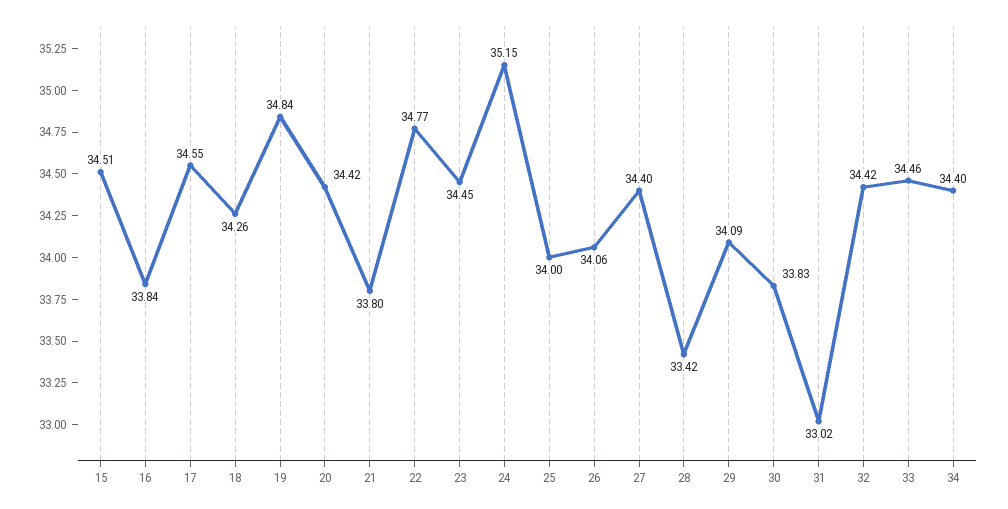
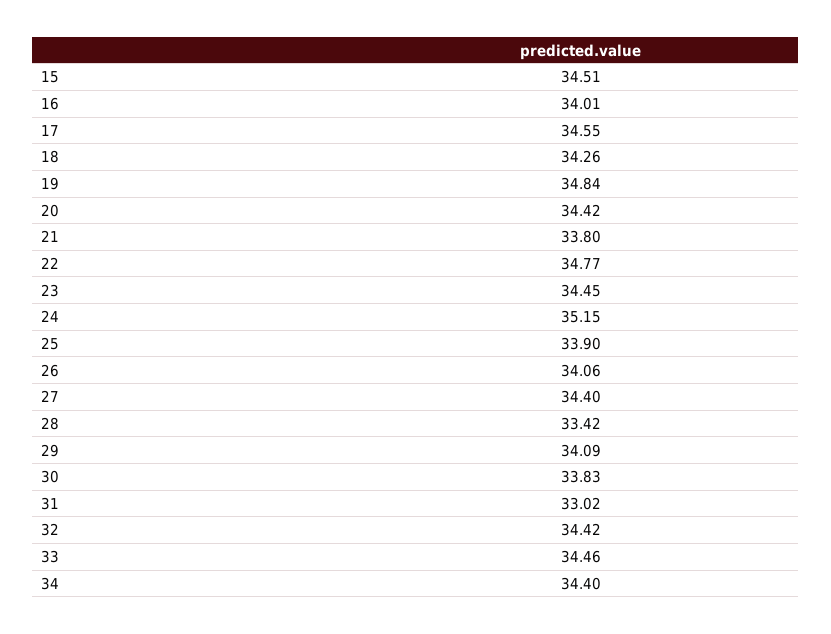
16: 33.84 -> 34.01
25: 34 -> 33.9

